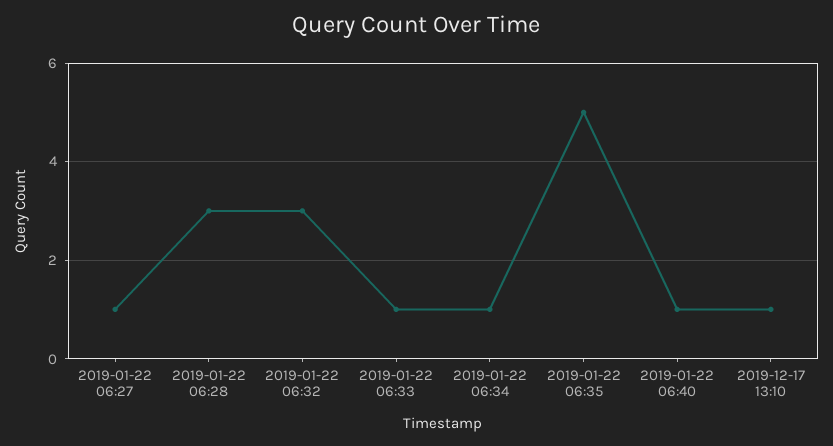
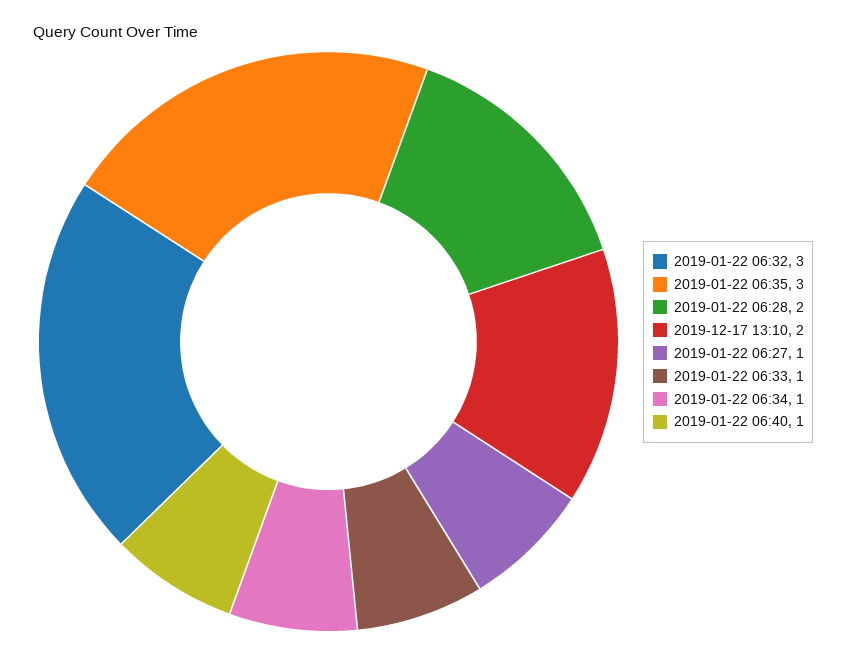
2019-01-22 06:28: 3 -> 2
2019-01-22 06:35: 5 -> 3
2019-12-17 13:10: 1 -> 2

